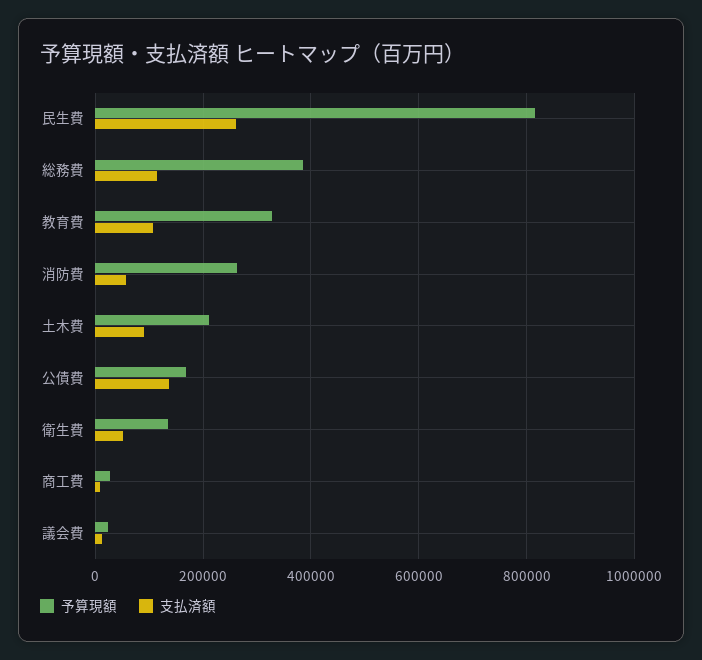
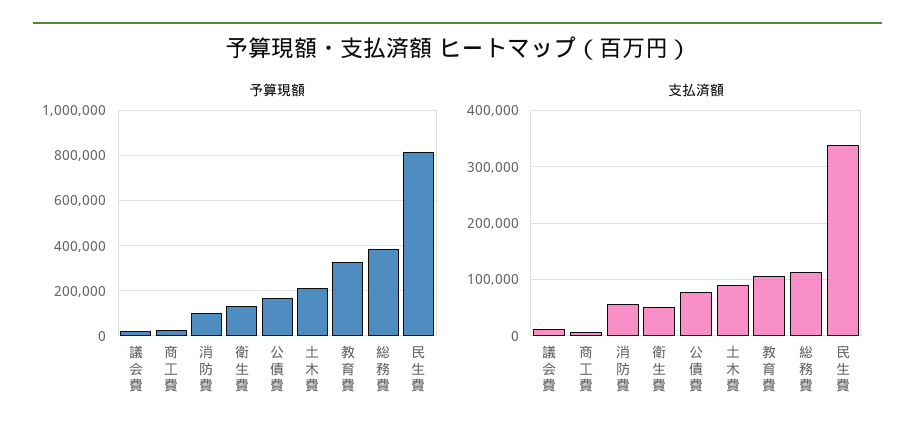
支払済額, 民生費: 260000 -> 340000
予算現額, 消防費: 260000 -> 100000
支払済額, 公債費: 140000 -> 80000

